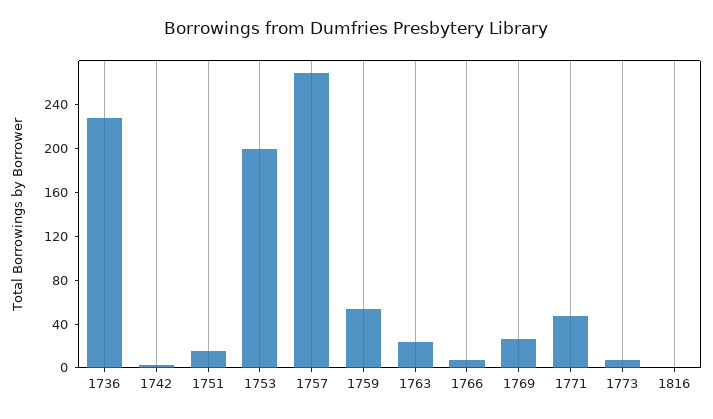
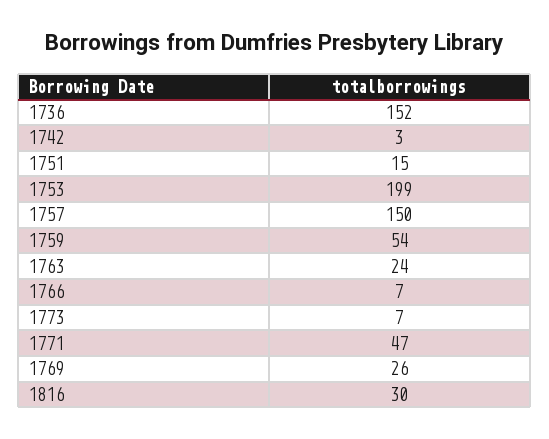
1736: 230 -> 152
1757: 270 -> 150
1816: 0 -> 30

